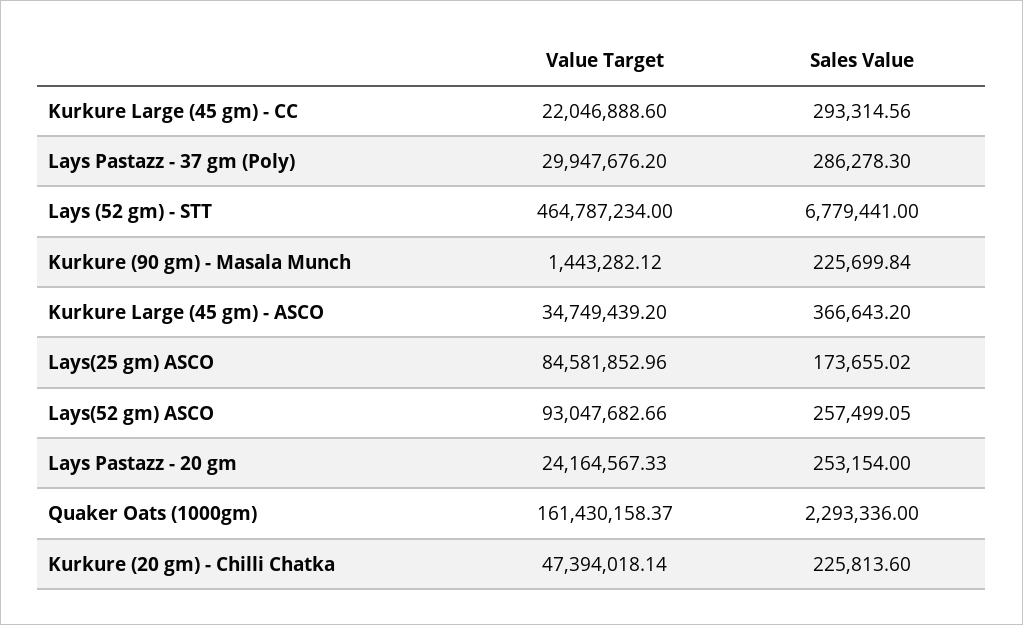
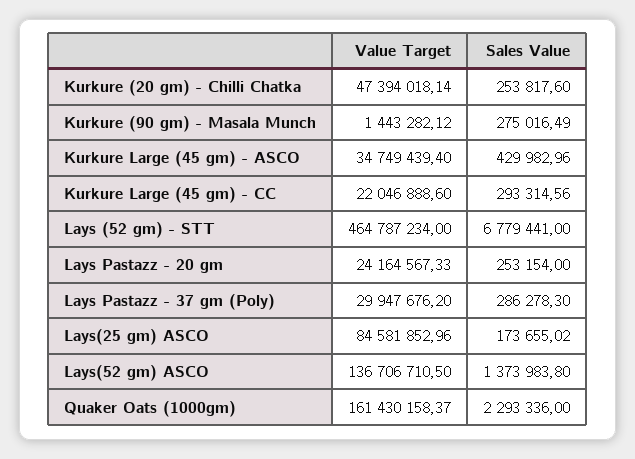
Sales Value, Kurkure (90 gm) - Masala Munch: 225699.84 -> 275016.49
Value Target, Kurkure Large (45 gm) - ASCO: 34749439.2 -> 34749439.4
Sales Value, Kurkure Large (45 gm) - ASCO: 366643.2 -> 429982.96
Value Target, Lays(52 gm) ASCO: 93047682.66 -> 136706710.5
Sales Value, Lays(52 gm) ASCO: 257499.05 -> 1373983.8
Sales Value, Kurkure (20 gm) - Chilli Chatka: 225813.6 -> 253817.6

